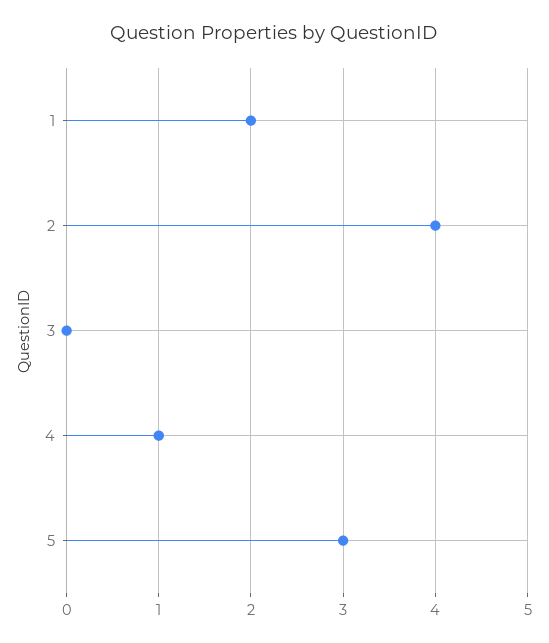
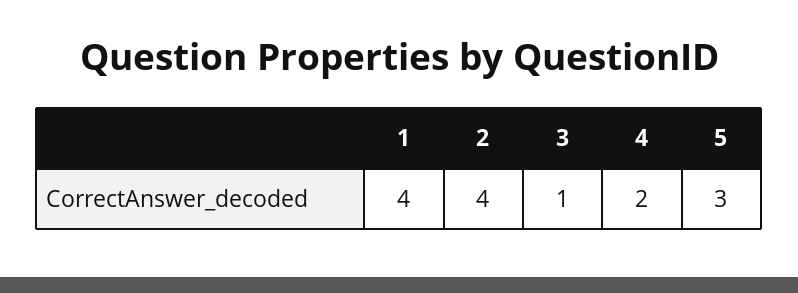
1: 2 -> 4
3: 0 -> 1
4: 1 -> 2

